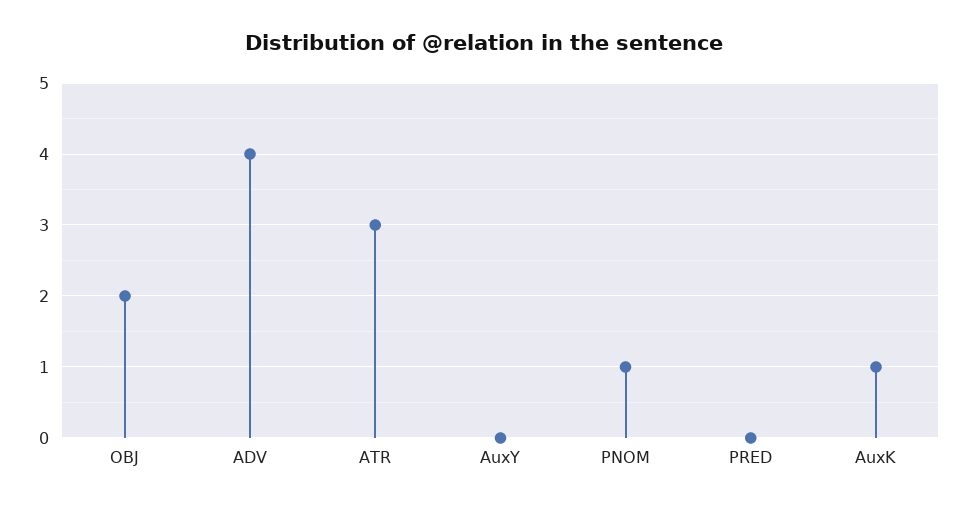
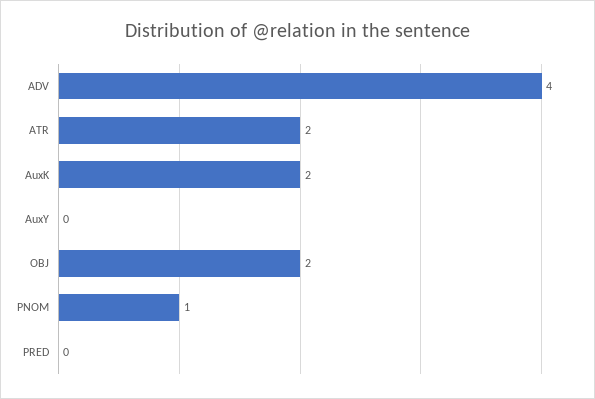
ATR: 3 -> 2
AuxK: 1 -> 2

